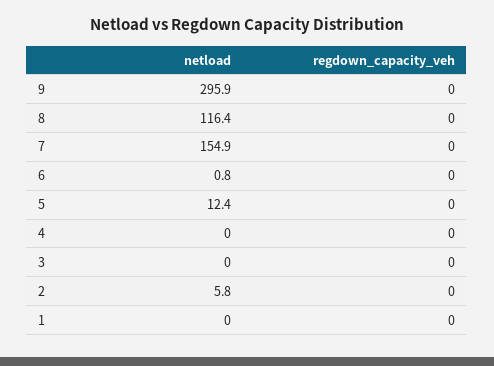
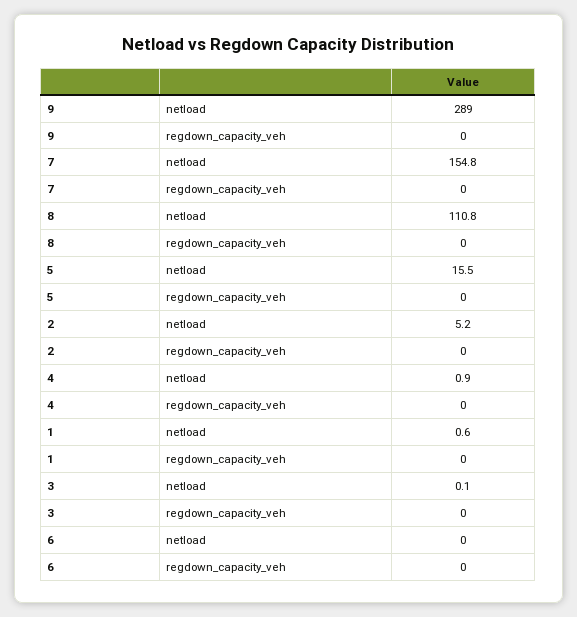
netload, 9: 295.9 -> 289
netload, 8: 116.4 -> 110.8
netload, 7: 154.9 -> 154.8
netload, 6: 0.8 -> 0
netload, 5: 12.4 -> 15.5
netload, 4: 0 -> 0.9
netload, 3: 0 -> 0.1
netload, 2: 5.8 -> 5.2
netload, 1: 0 -> 0.6

